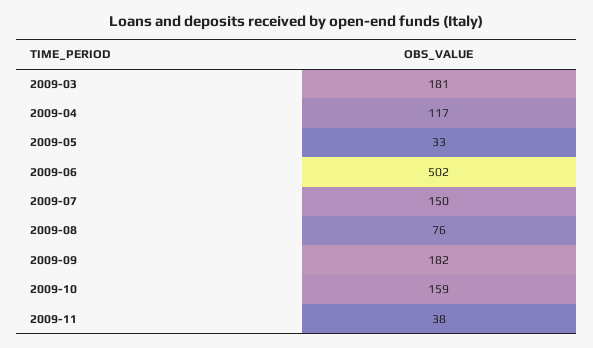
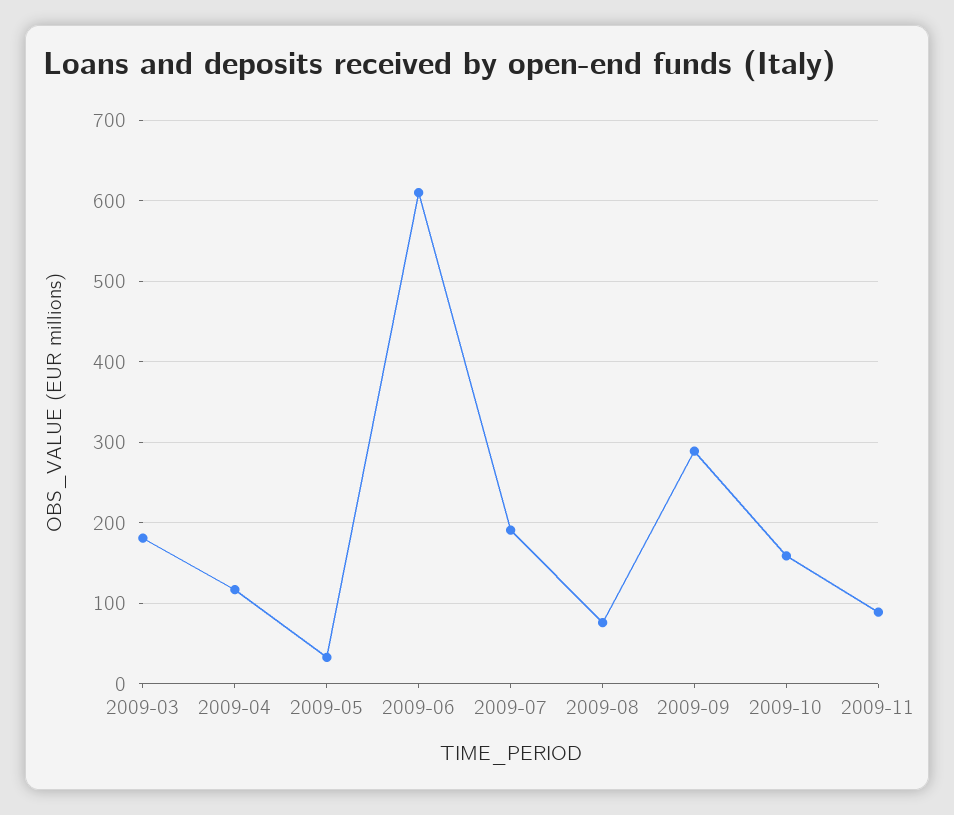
2009-06: 502 -> 610
2009-07: 150 -> 190
2009-09: 182 -> 290
2009-11: 38 -> 90

